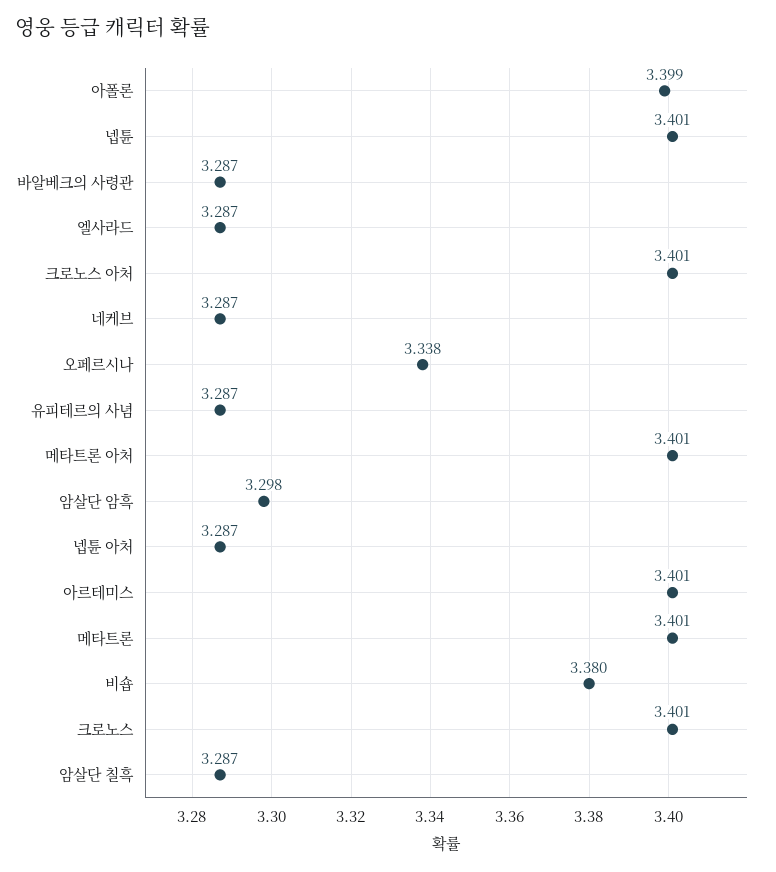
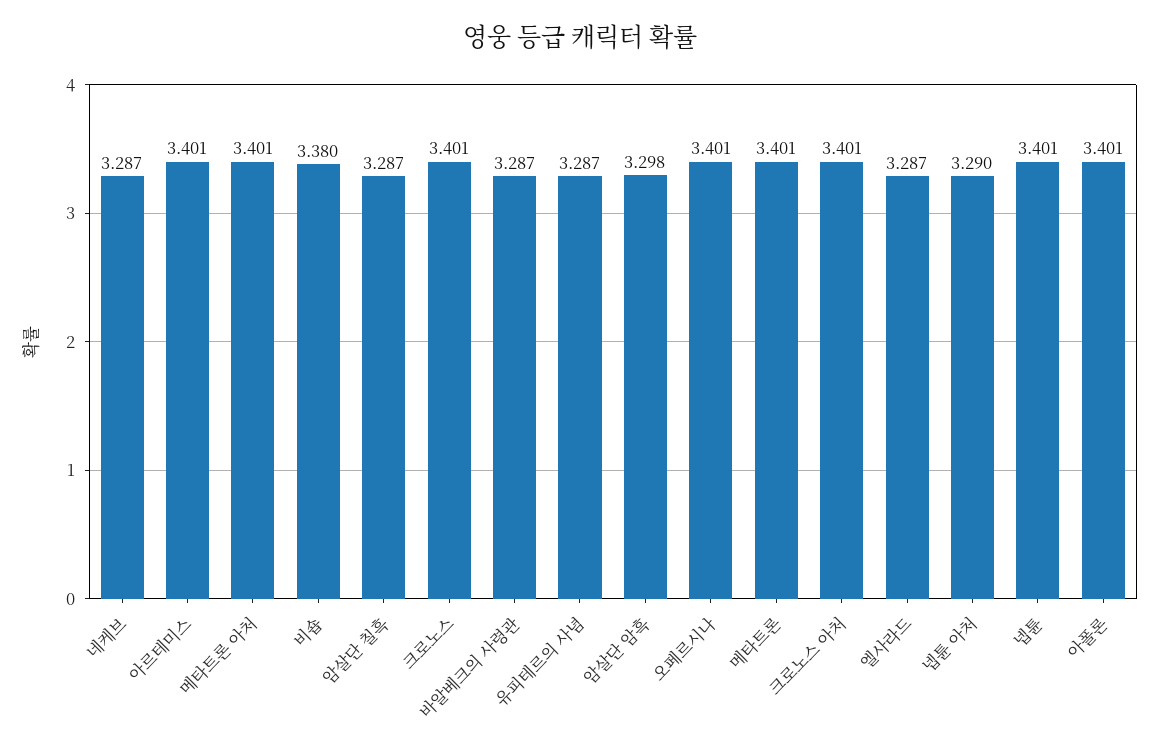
아폴론: 3.399 -> 3.401
오페르시나: 3.338 -> 3.401
넵튠 아처: 3.287 -> 3.29

